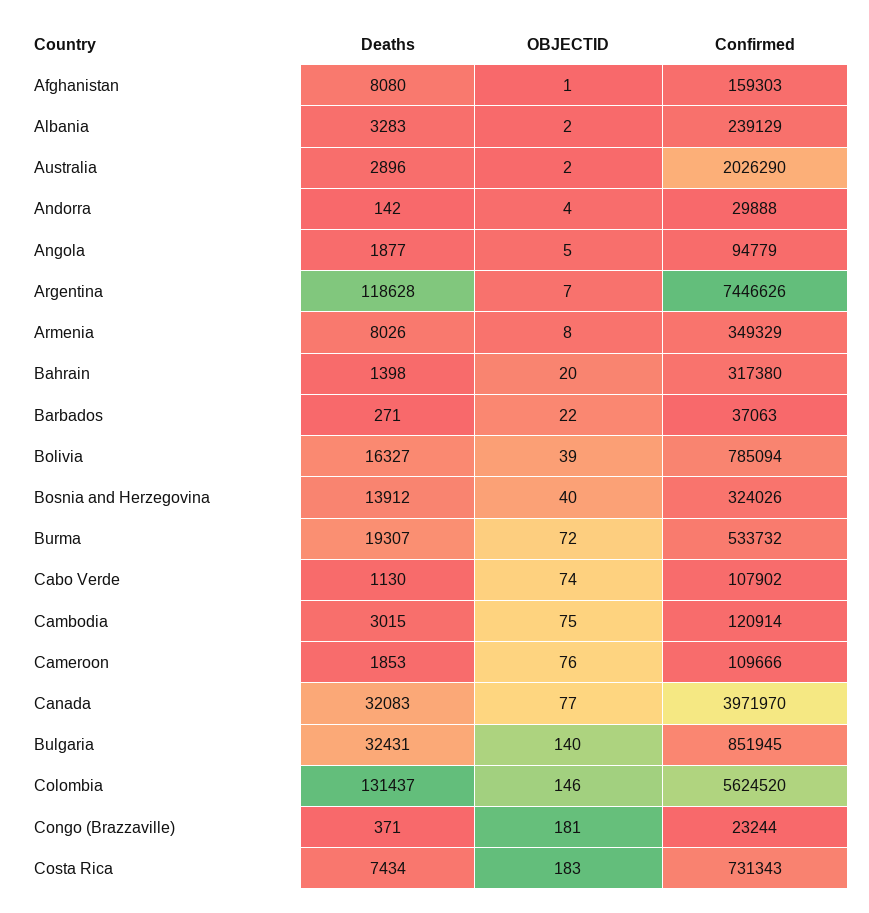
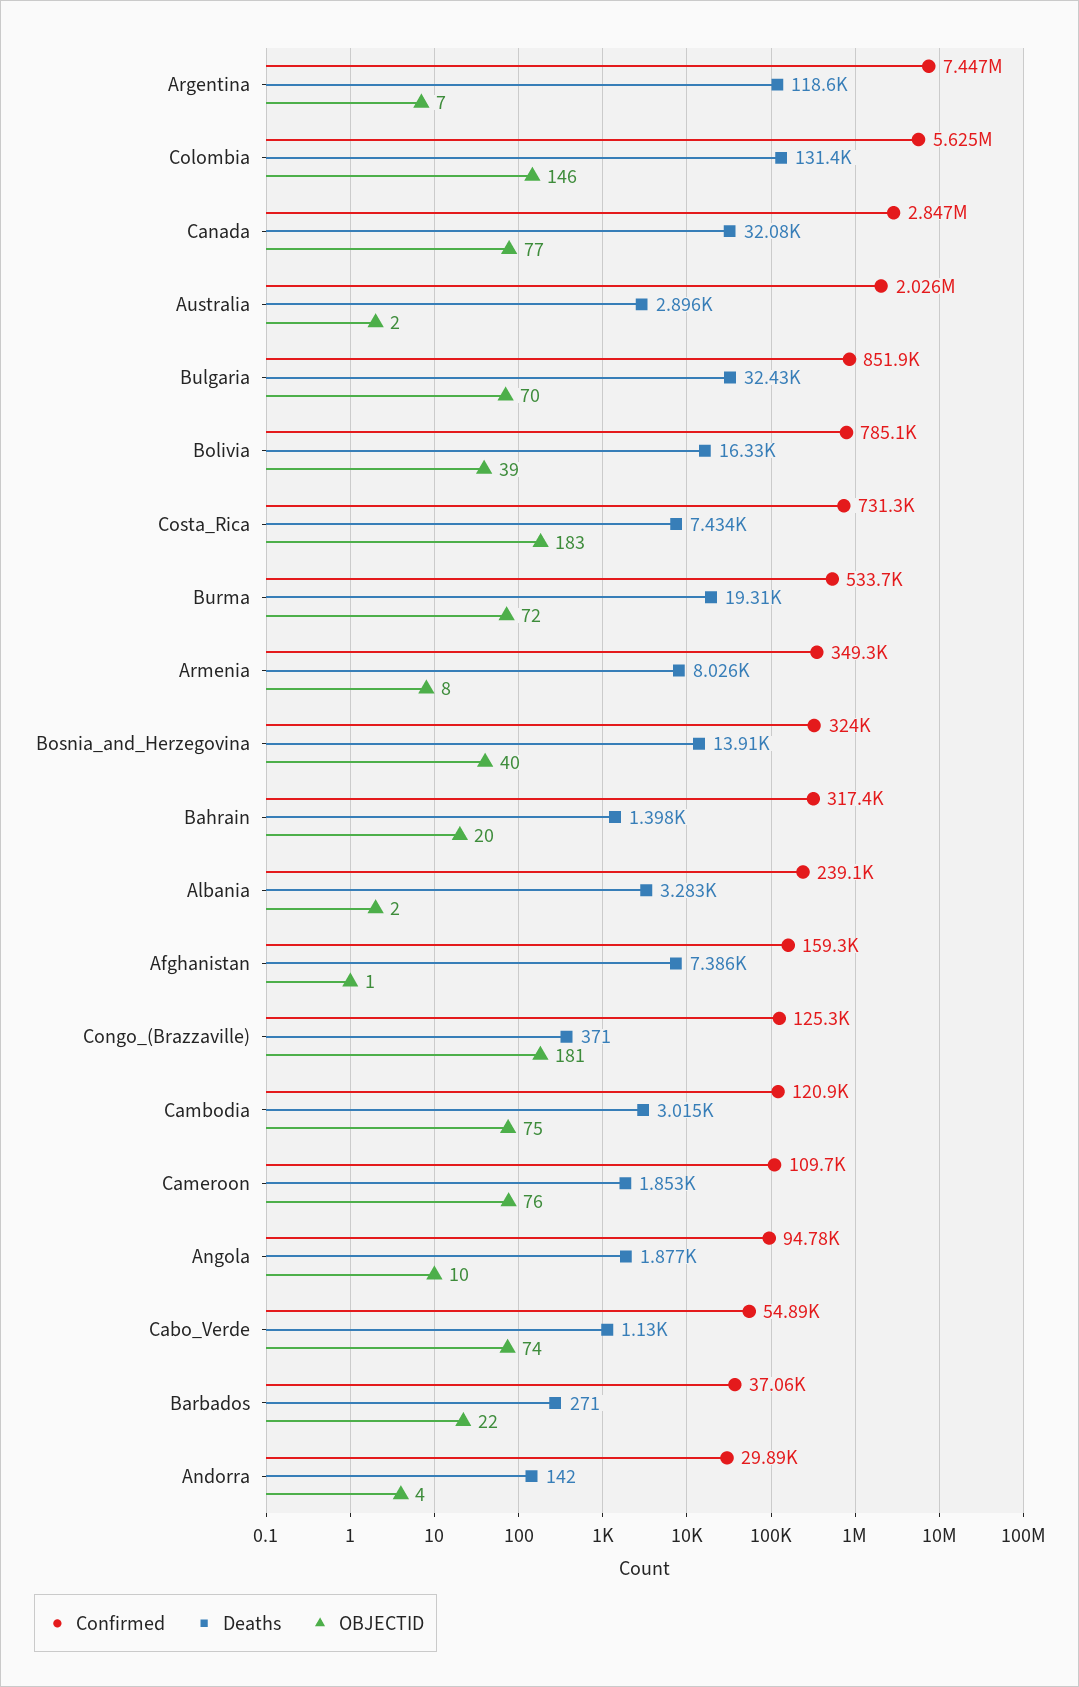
Deaths, Afghanistan: 8080 -> 7386
OBJECTID, Angola: 5 -> 10
Confirmed, Cabo Verde: 107902 -> 54890
Confirmed, Canada: 3971970 -> 2847000
OBJECTID, Bulgaria: 140 -> 70
Confirmed, Congo (Brazzaville): 23244 -> 125300

